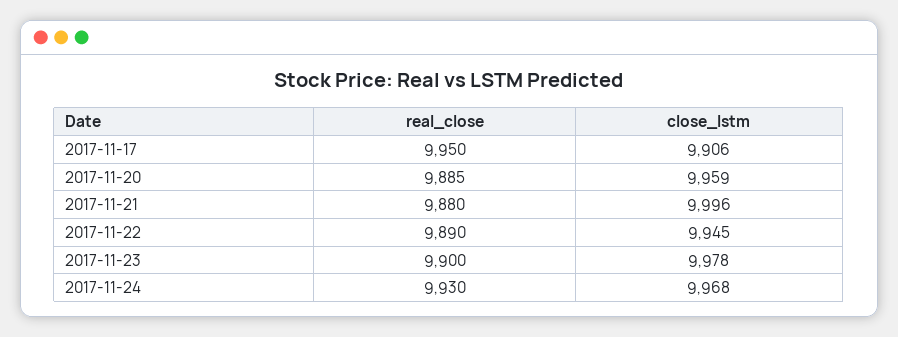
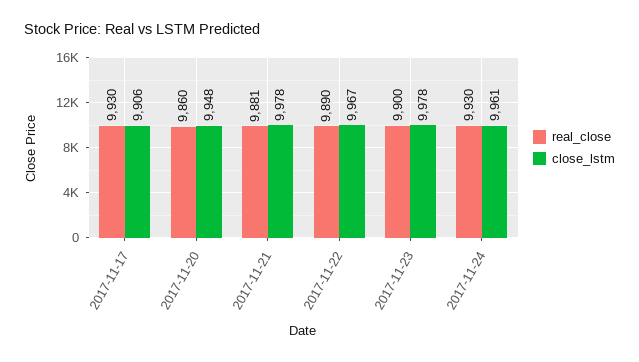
real_close, 2017-11-17: 9950 -> 9930
real_close, 2017-11-20: 9885 -> 9860
close_lstm, 2017-11-20: 9959 -> 9948
real_close, 2017-11-21: 9880 -> 9881
close_lstm, 2017-11-21: 9996 -> 9978
close_lstm, 2017-11-22: 9945 -> 9967
close_lstm, 2017-11-24: 9968 -> 9961

